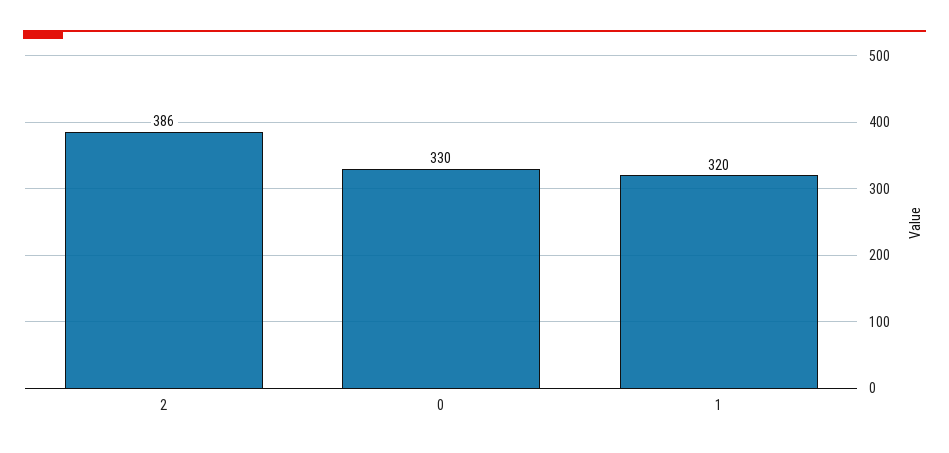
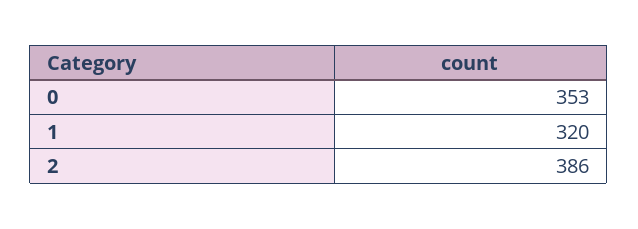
0: 330 -> 353

